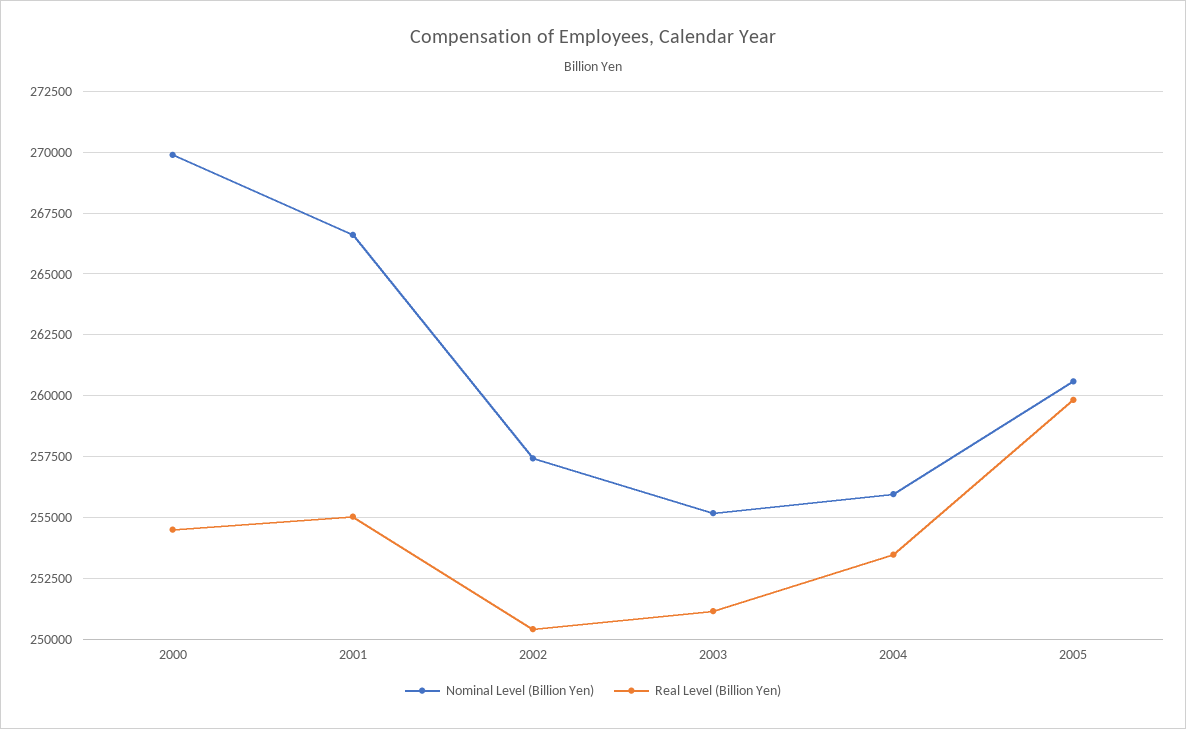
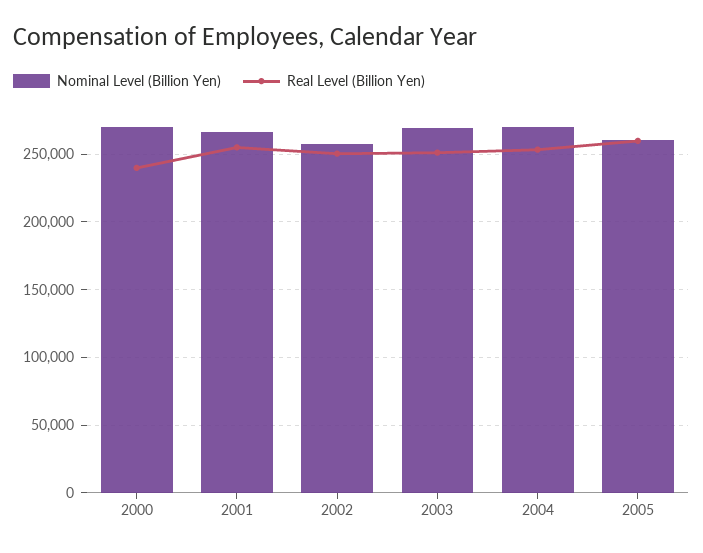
Real Level (Billion Yen), 2000: 254500 -> 240000
Nominal Level (Billion Yen), 2003: 255250 -> 270000
Nominal Level (Billion Yen), 2004: 256000 -> 270000

